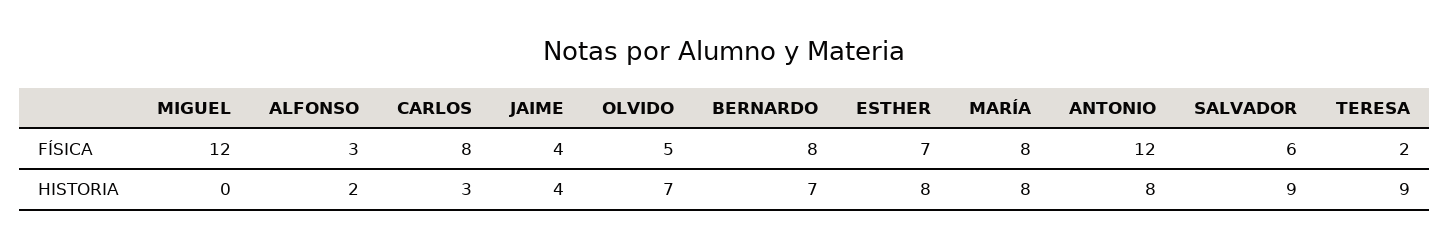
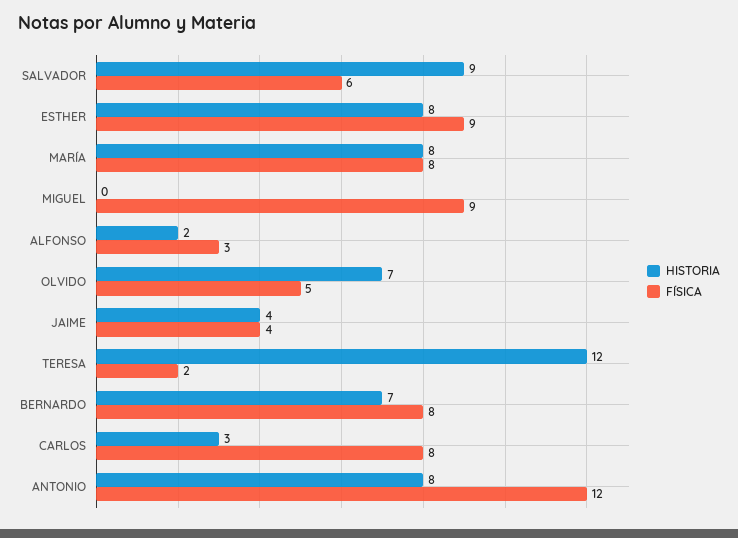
FÍSICA, MIGUEL: 12 -> 9
FÍSICA, ESTHER: 7 -> 9
HISTORIA, TERESA: 9 -> 12

